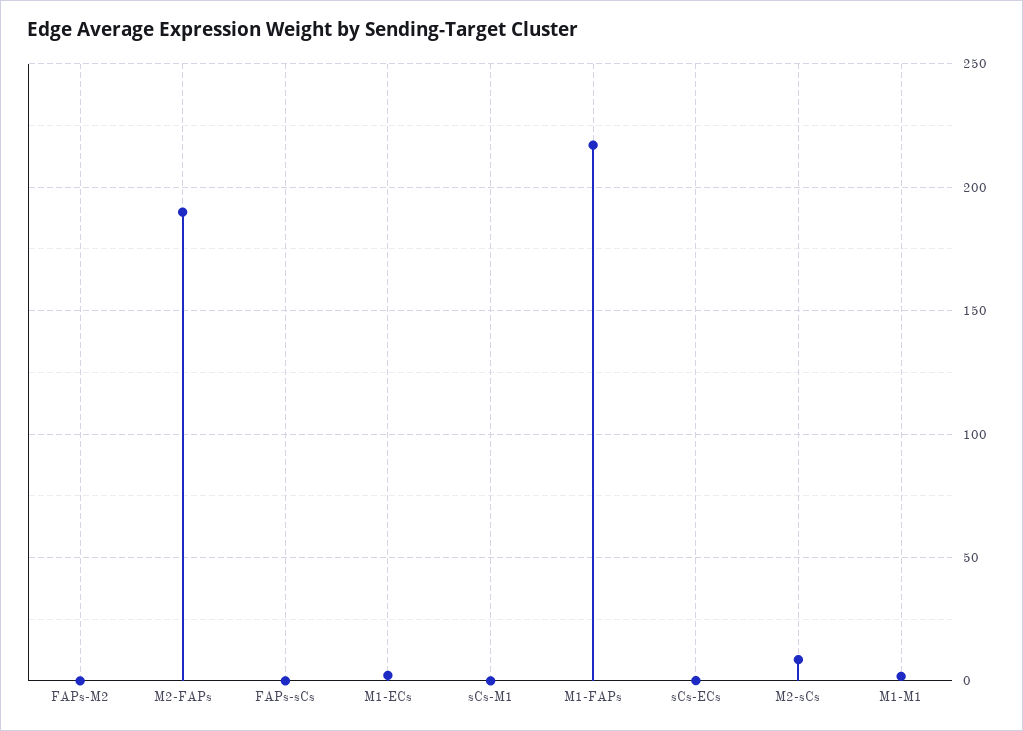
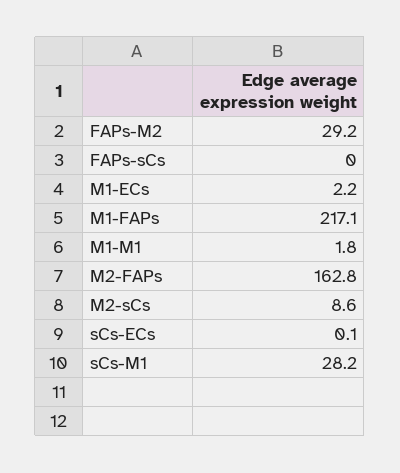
FAPs-M2: 0 -> 29.2
M2-FAPs: 190 -> 162.8
sCs-M1: 0 -> 28.2

